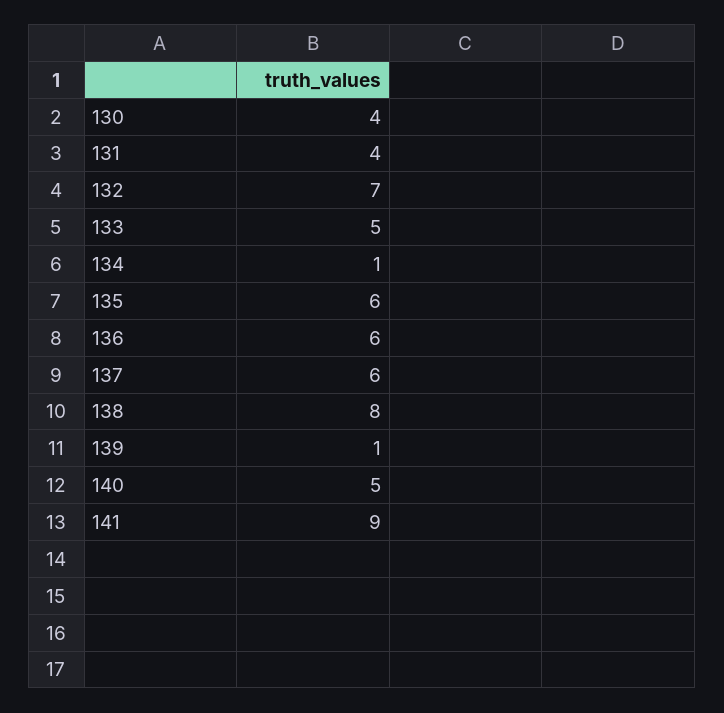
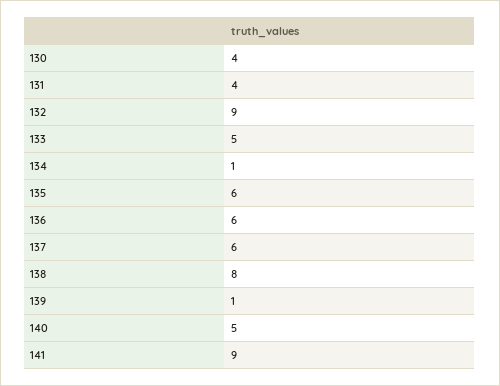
132: 7 -> 9

